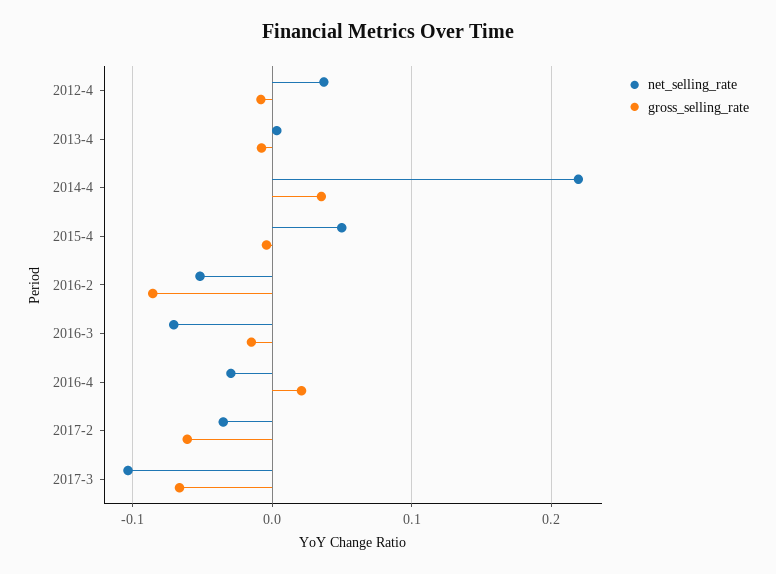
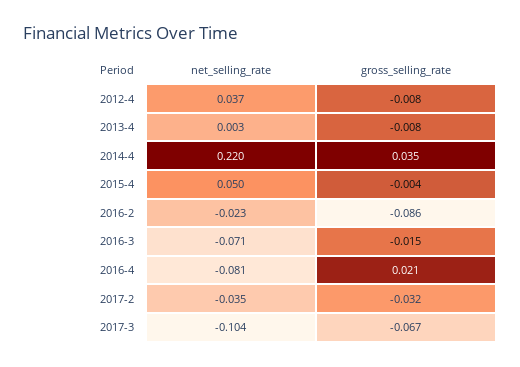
net_selling_rate, 2016-2: -0.05 -> -0.023
net_selling_rate, 2016-4: -0.03 -> -0.081
gross_selling_rate, 2017-2: -0.06 -> -0.032

